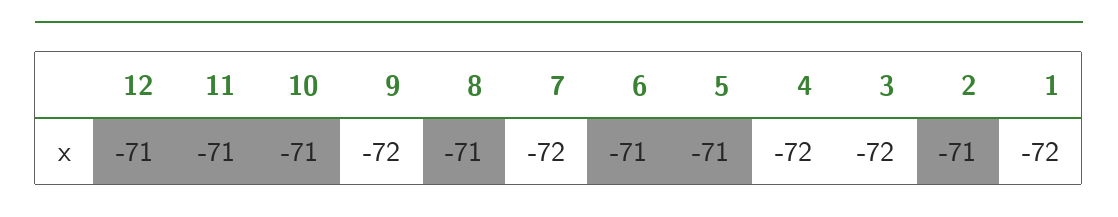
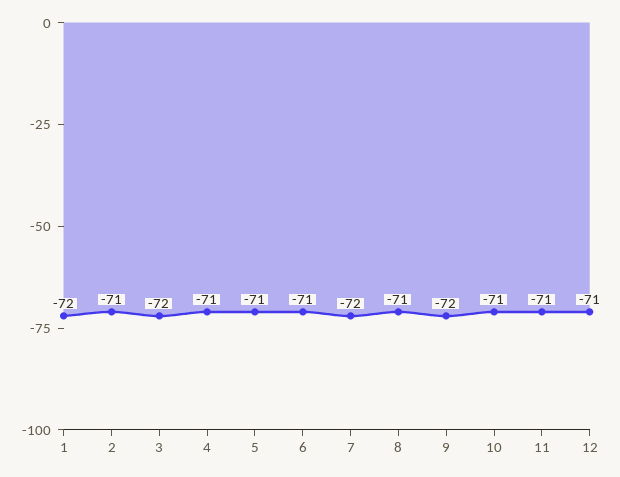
4: -72 -> -71

